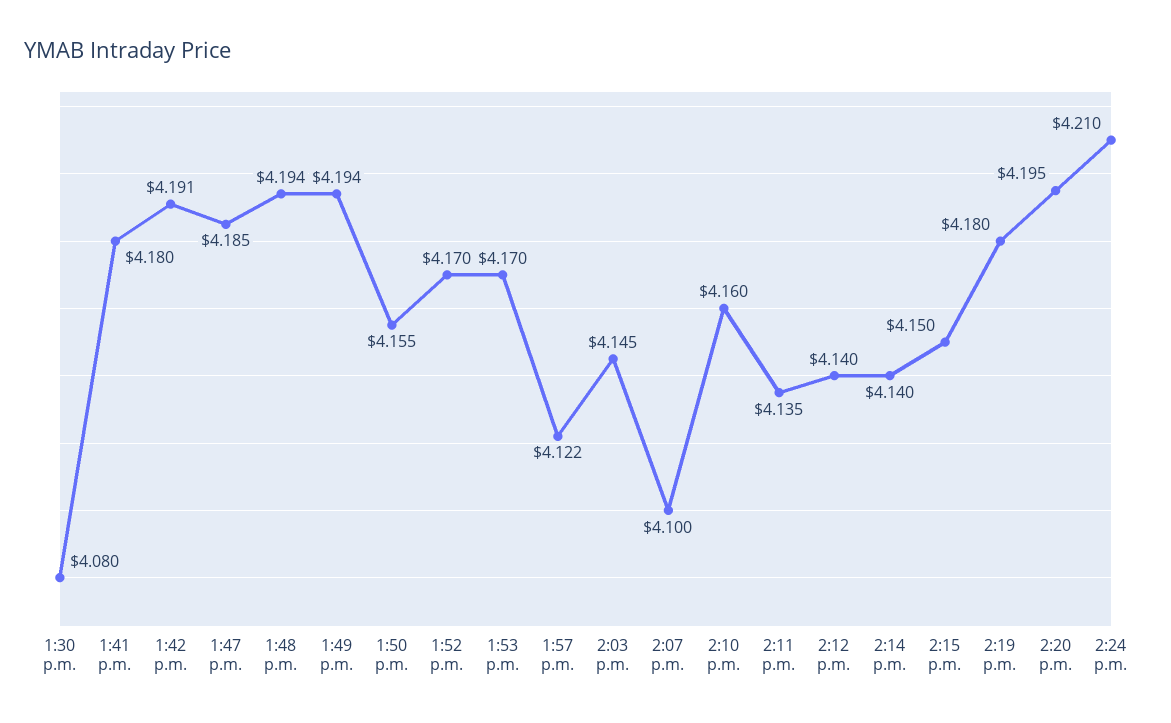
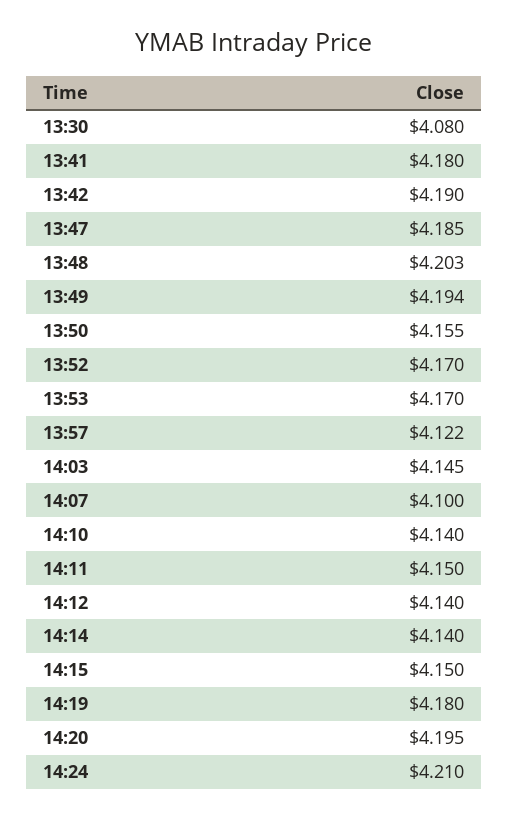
1:42 p.m.: 4.191 -> 4.19
1:48 p.m.: 4.194 -> 4.203
2:10 p.m.: 4.16 -> 4.14
2:11 p.m.: 4.135 -> 4.15

